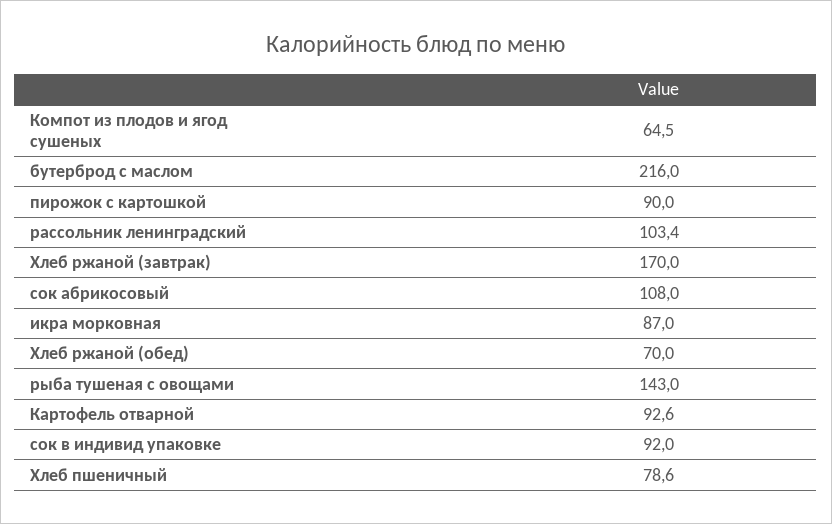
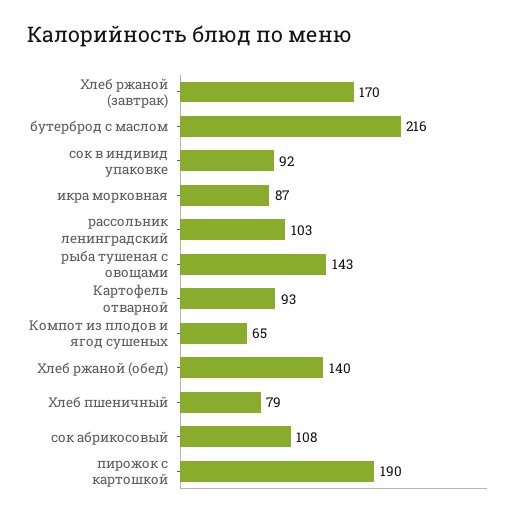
пирожок с картошкой: 90 -> 190
Хлеб ржаной (обед): 70 -> 140

